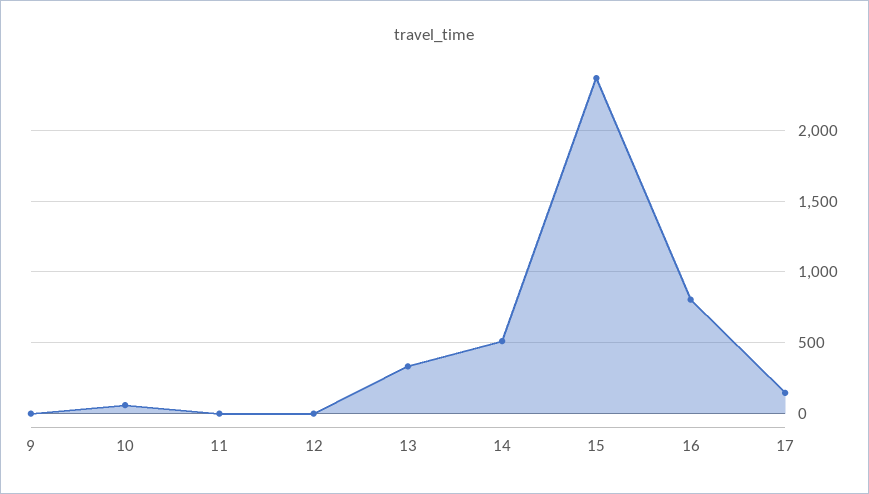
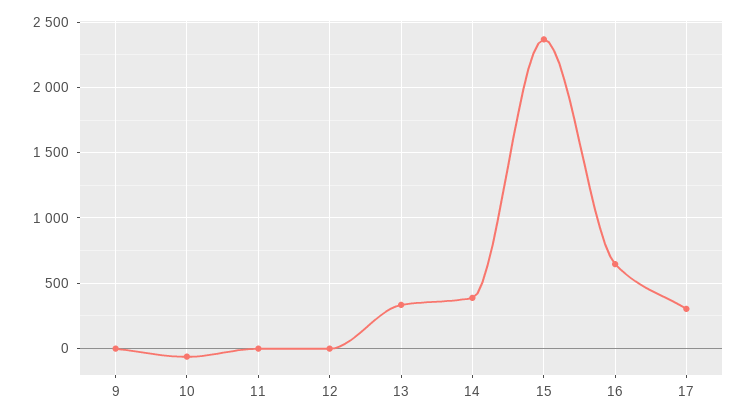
10: 50 -> -50
14: 500 -> 400
16: 800 -> 650
17: 150 -> 300

